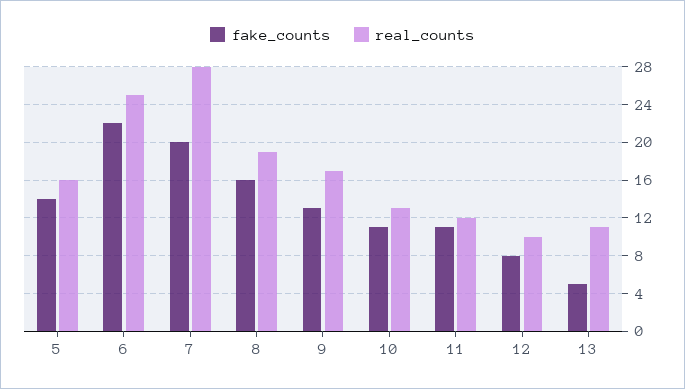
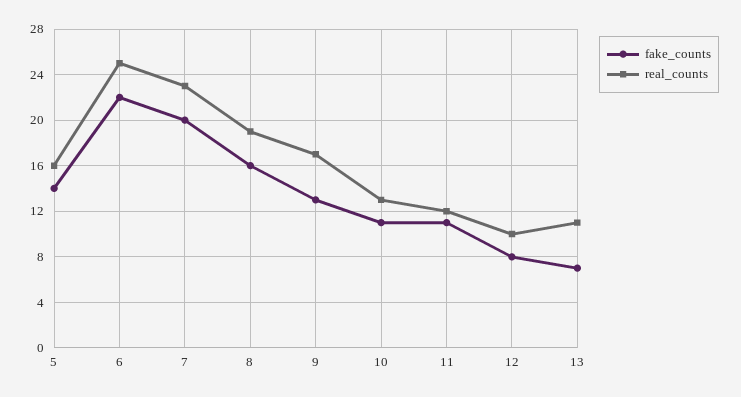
real_counts, 7: 28 -> 23
fake_counts, 13: 5 -> 7

